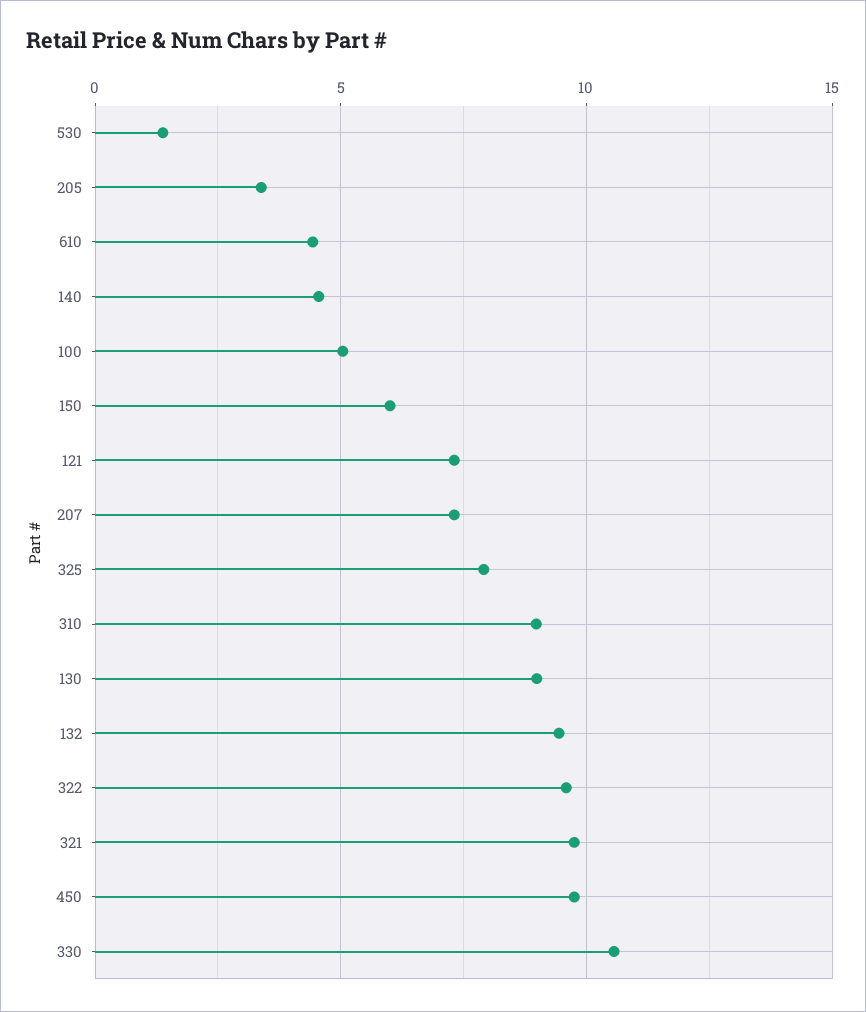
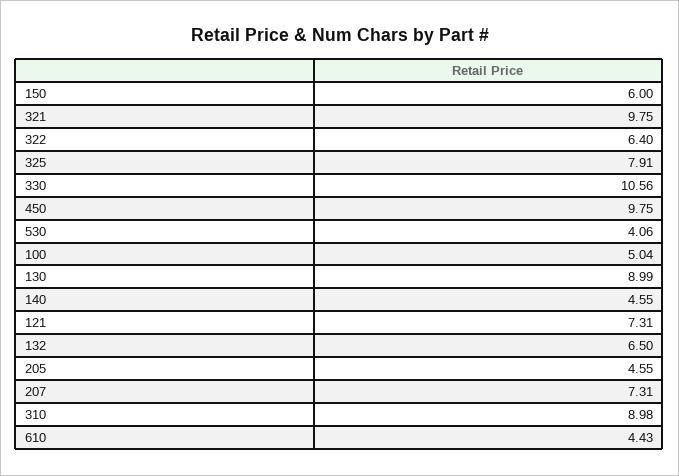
530: 1.5 -> 4.06
205: 3.5 -> 4.55
132: 9.5 -> 6.5
322: 9.5 -> 6.4

